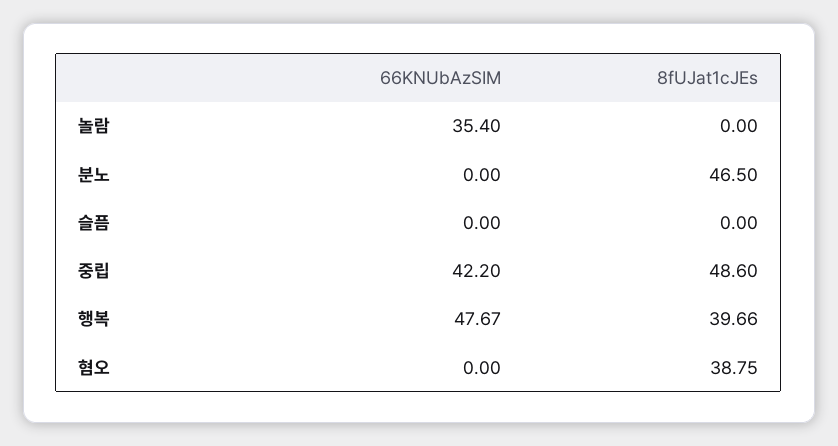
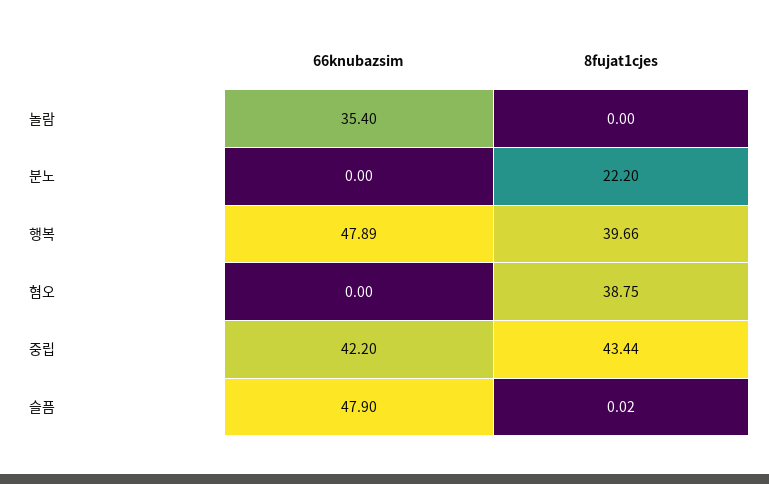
8fUJat1cJEs, 분노: 46.5 -> 22.2
66KNUbAzSIM, 슬픔: 0 -> 47.9
8fUJat1cJEs, 슬픔: 0 -> 0.02
8fUJat1cJEs, 중립: 48.6 -> 43.44
66KNUbAzSIM, 행복: 47.67 -> 47.89

